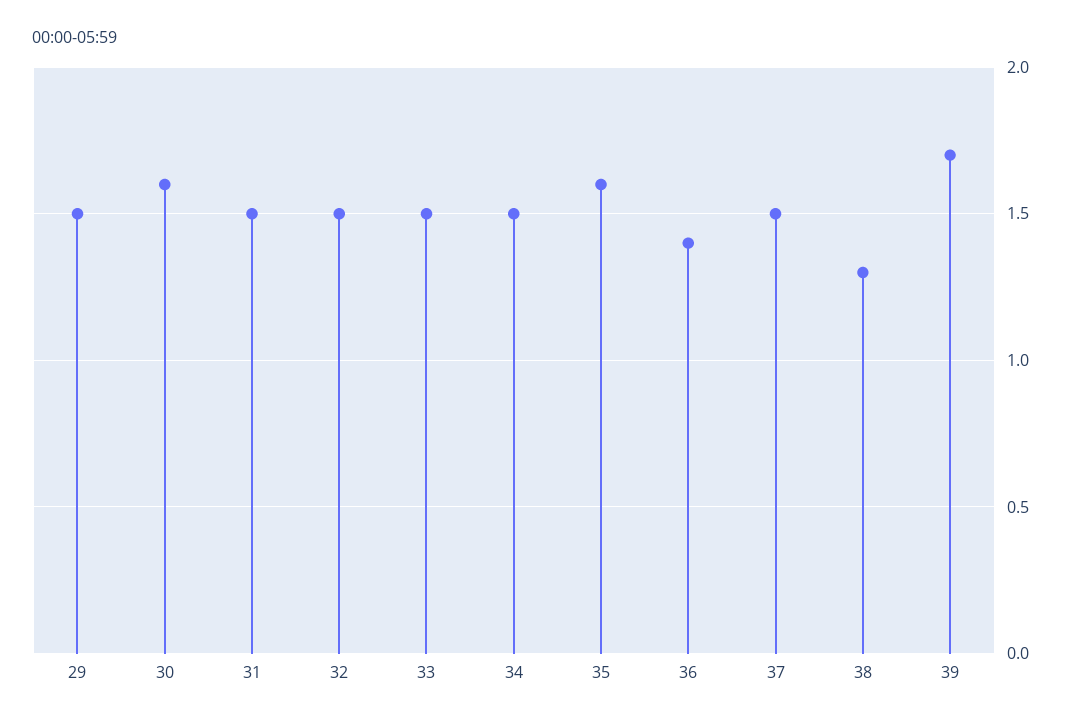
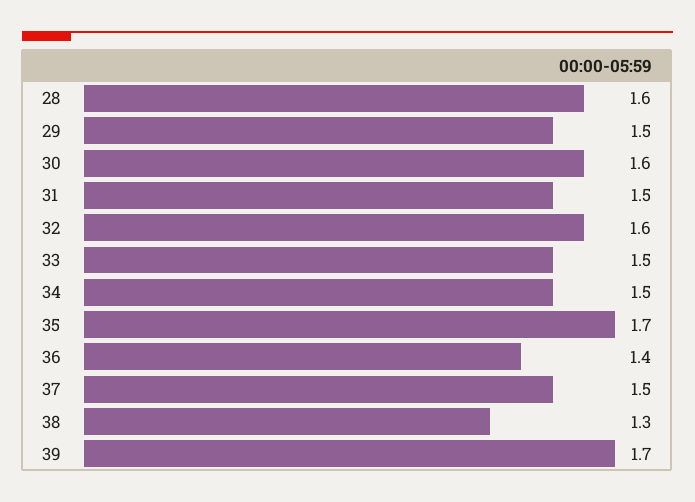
32: 1.5 -> 1.6
35: 1.6 -> 1.7
28: none -> 1.6

